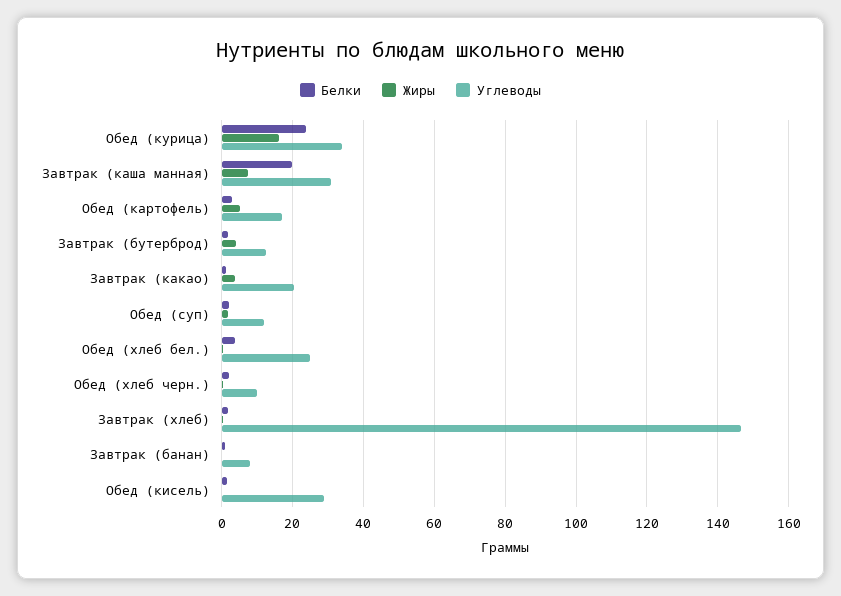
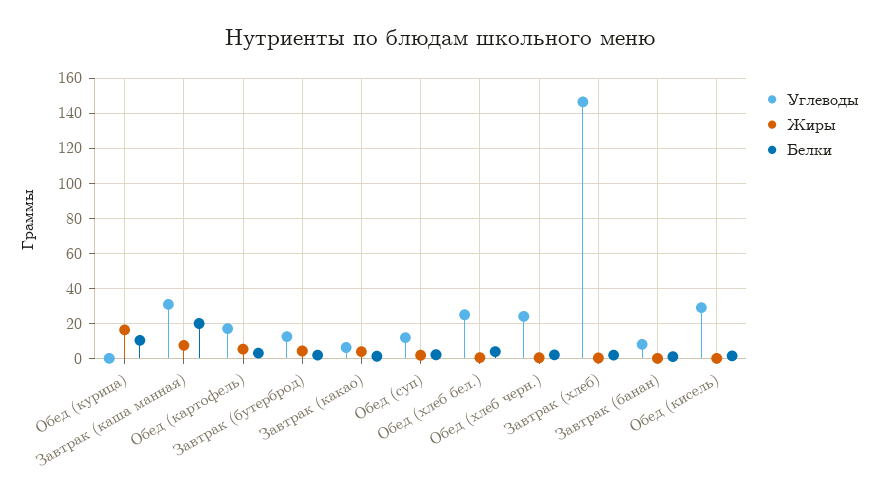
Белки, Обед (курица): 24 -> 10
Углеводы, Обед (курица): 34 -> 0
Углеводы, Завтрак (какао): 20 -> 5
Углеводы, Обед (хлеб черн.): 10 -> 25

